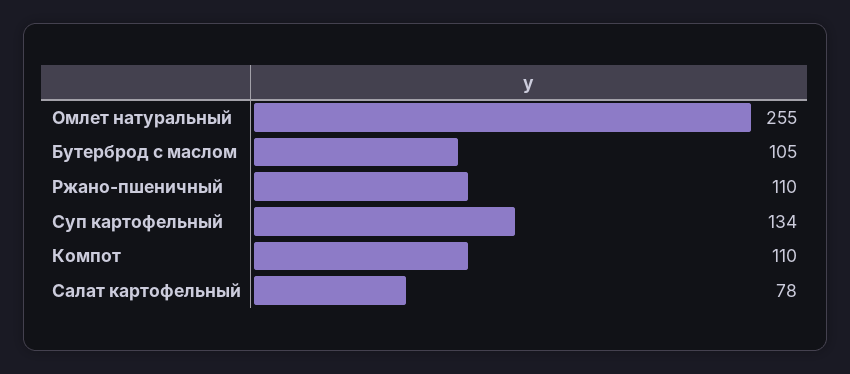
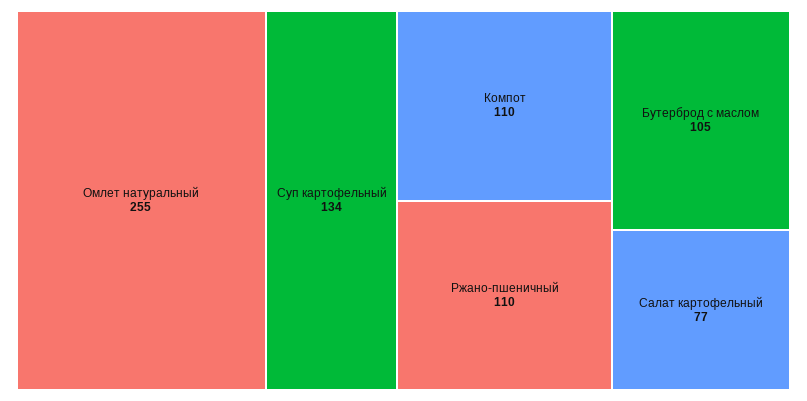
Салат картофельный: 78 -> 77

